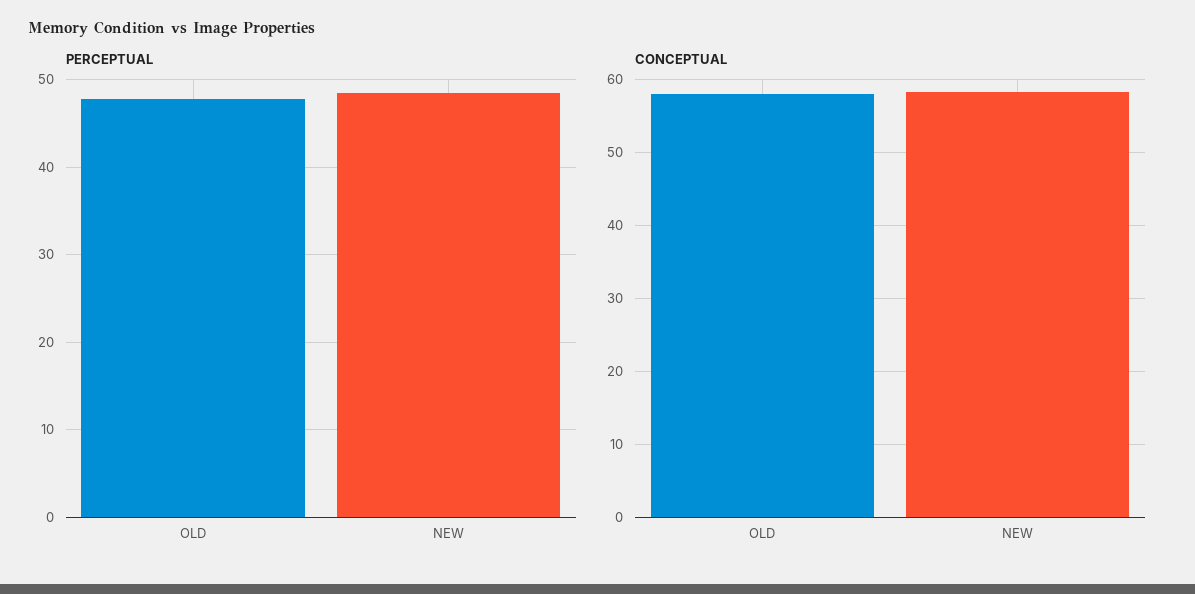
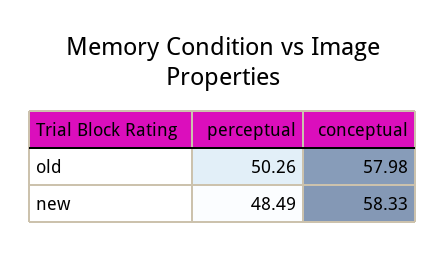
PERCEPTUAL, OLD: 48 -> 50.26

